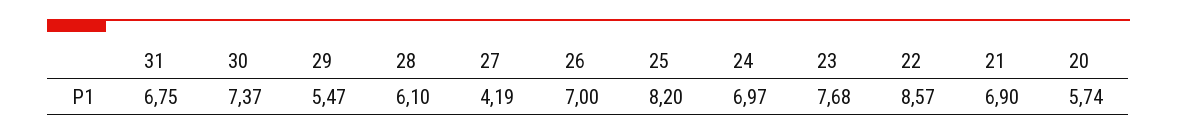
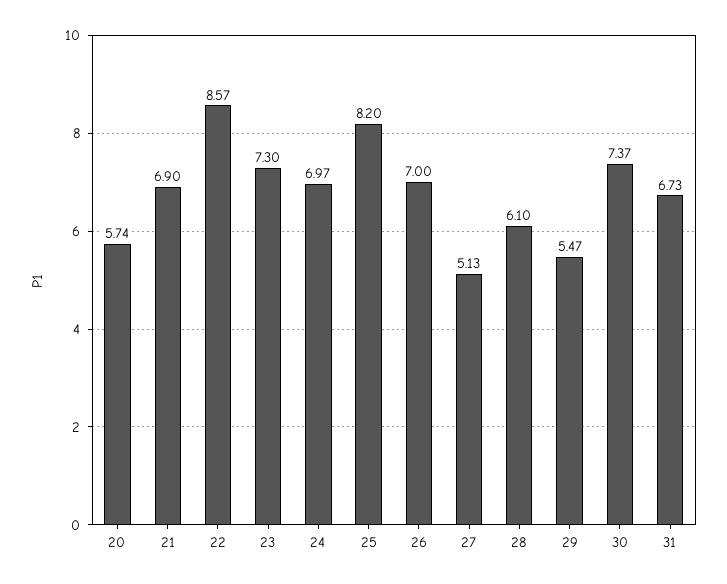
31: 6.75 -> 6.73
27: 4.19 -> 5.13
23: 7.68 -> 7.3

